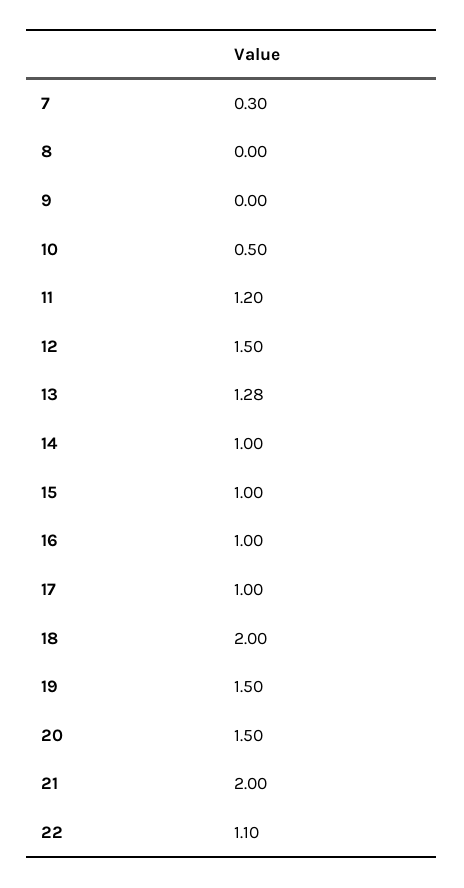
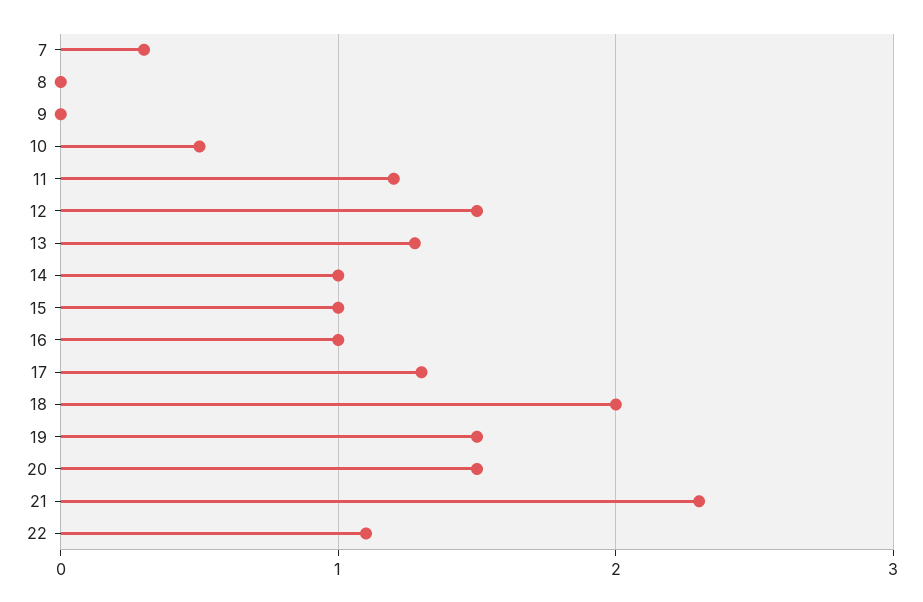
17: 1 -> 1.3
21: 2 -> 2.3

